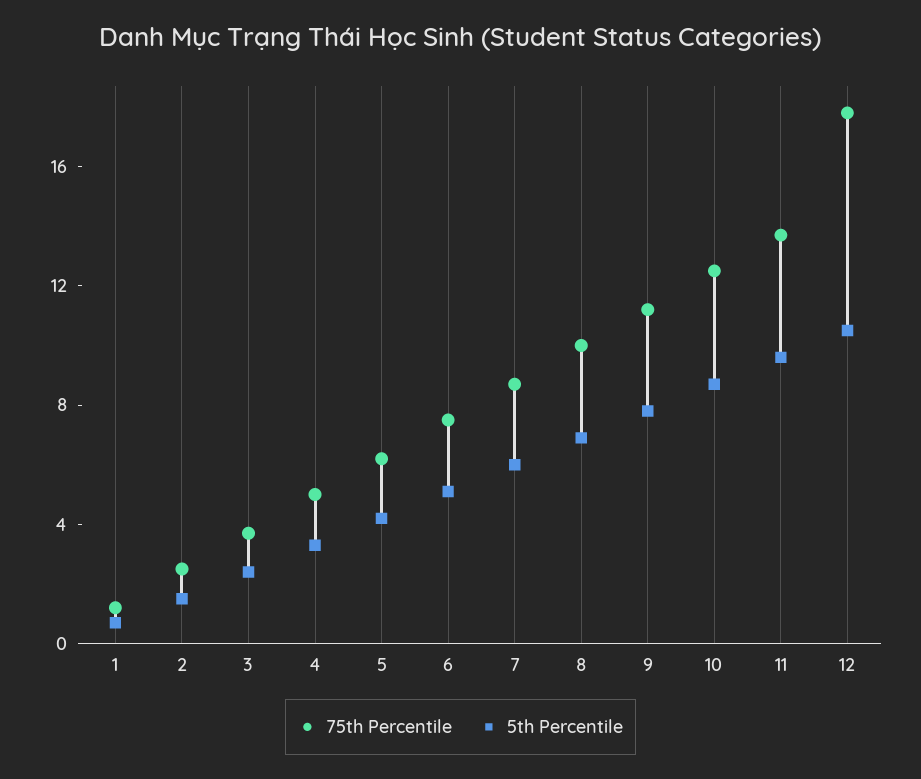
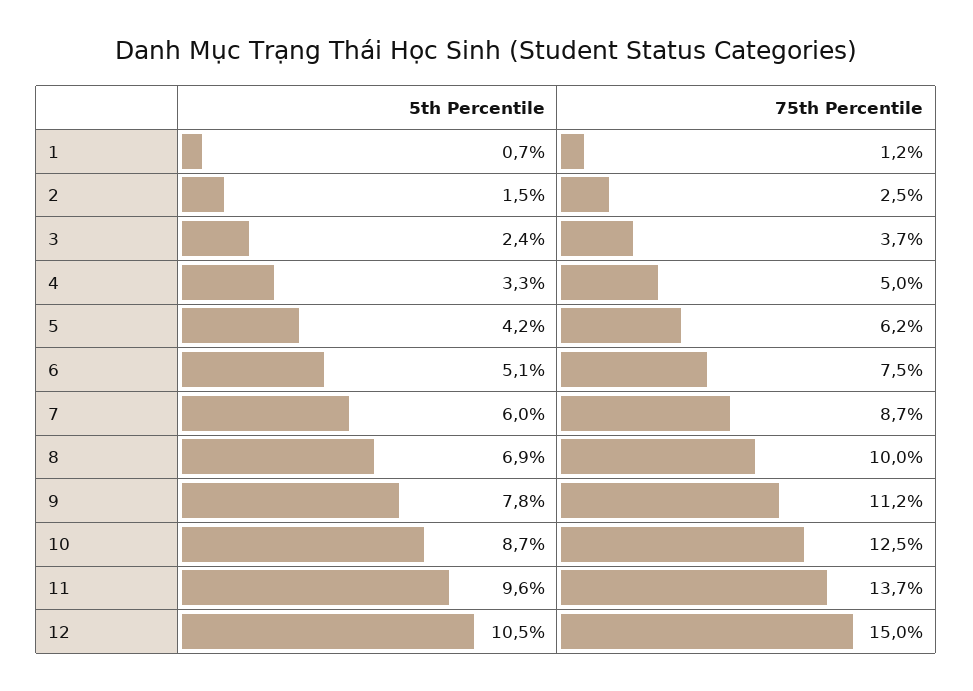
75th Percentile, 12: 18 -> 15

